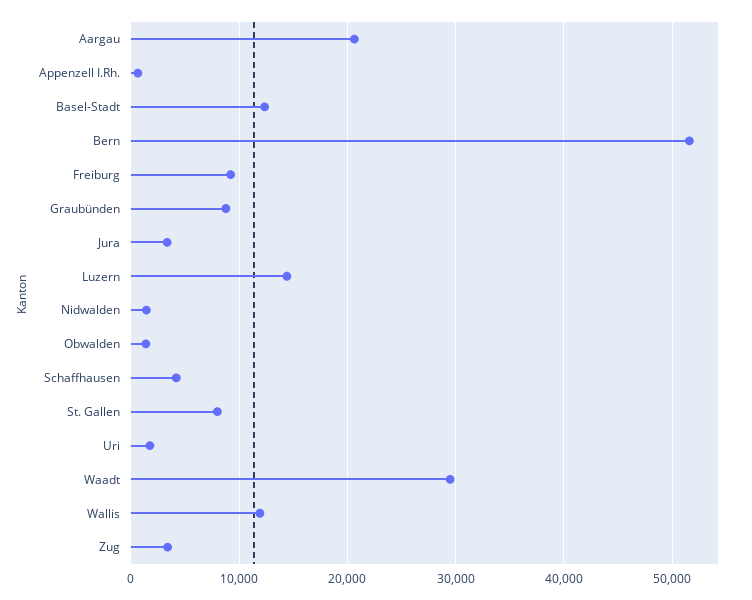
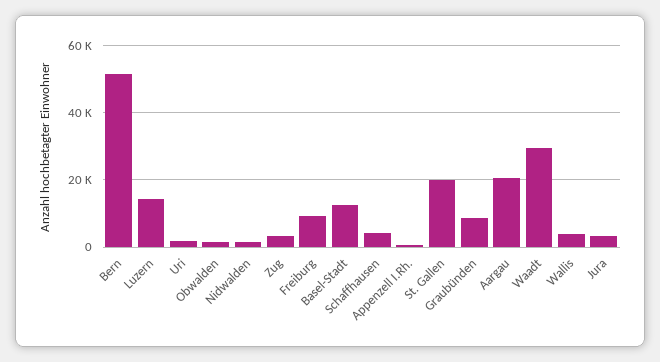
St. Gallen: 8000 -> 20000
Wallis: 12000 -> 4000

